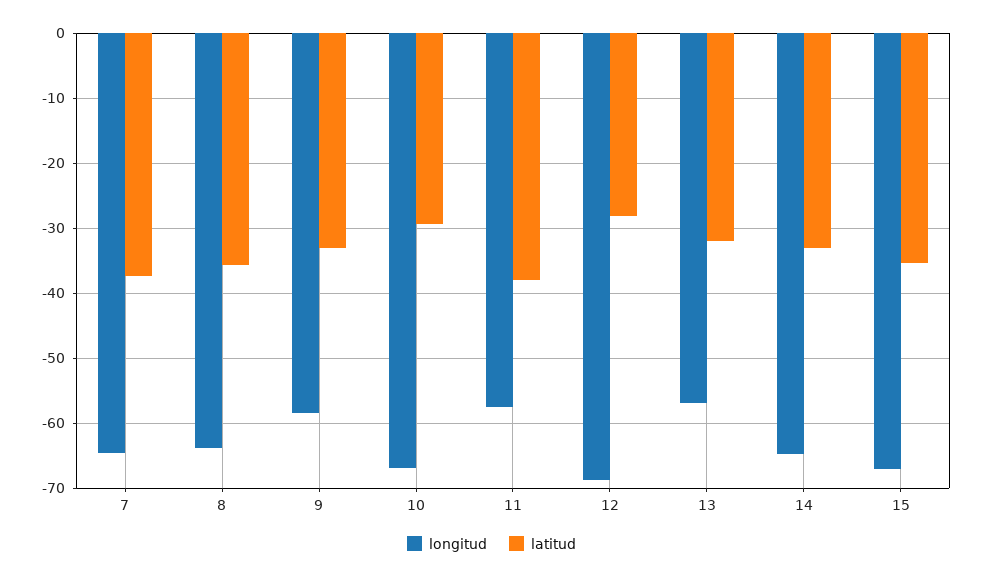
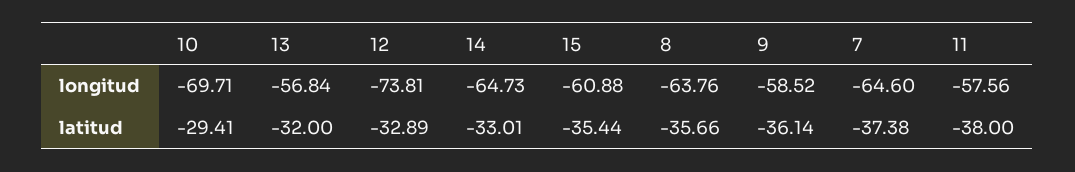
latitud, 9: -33 -> -36.14
longitud, 10: -67 -> -69.71
longitud, 12: -69 -> -73.81
latitud, 12: -28 -> -32.89
longitud, 15: -67 -> -60.88

